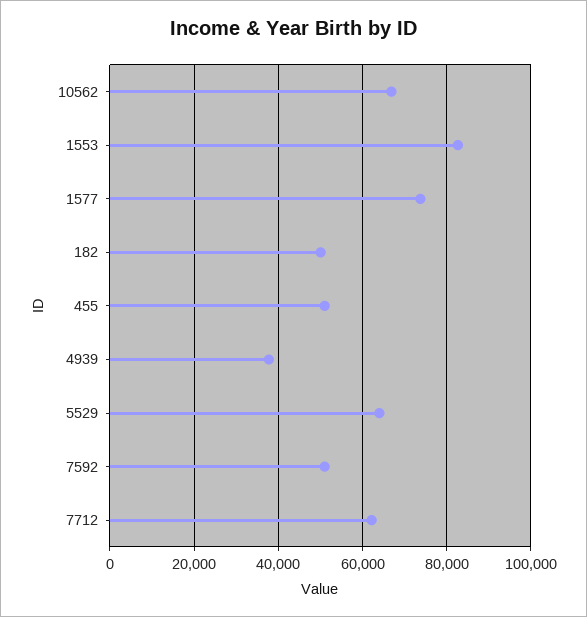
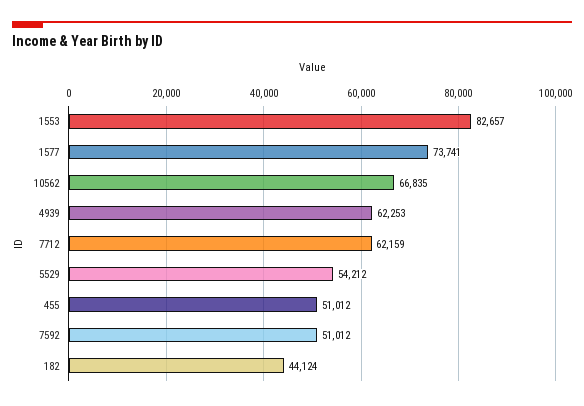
182: 50000 -> 44124
4939: 38000 -> 62253
5529: 64000 -> 54212

